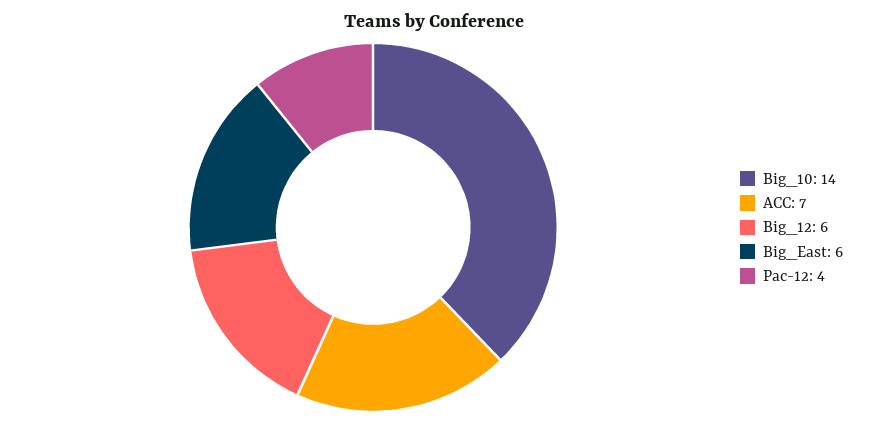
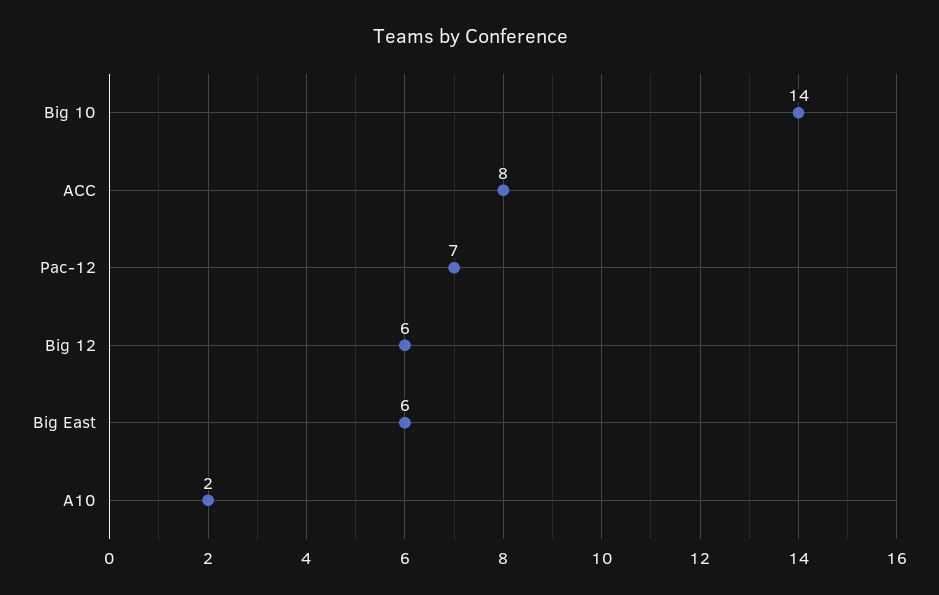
ACC: 7 -> 8
Pac-12: 4 -> 7
A10: none -> 2

